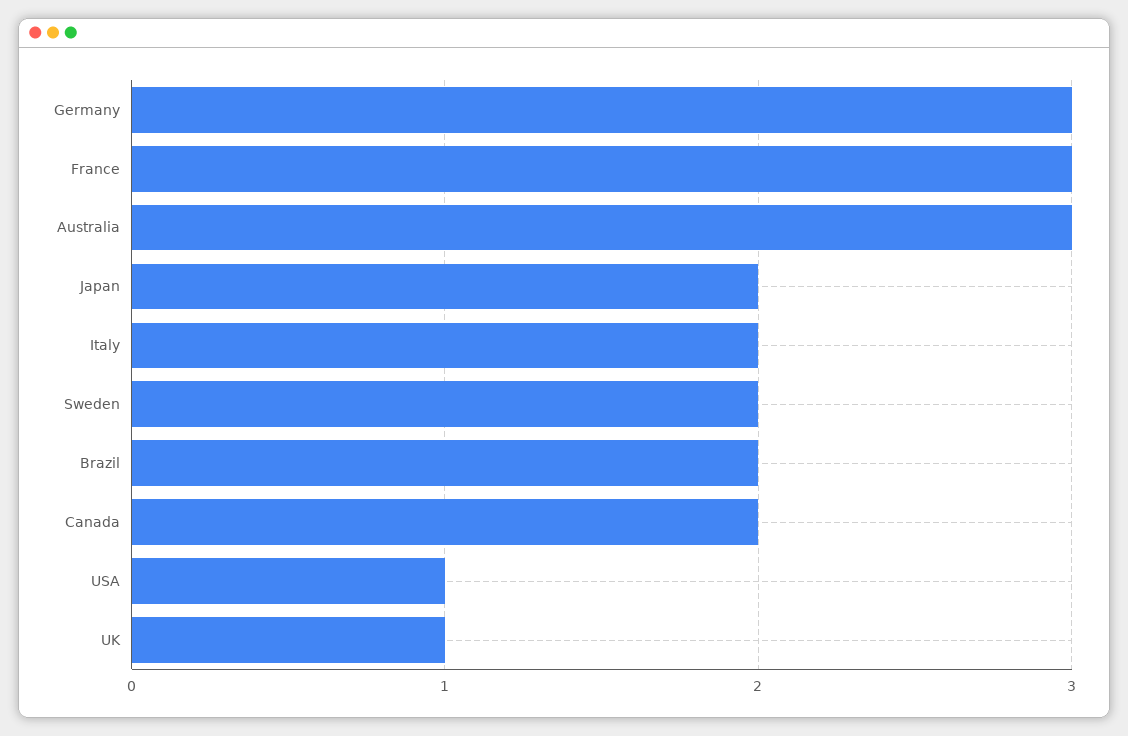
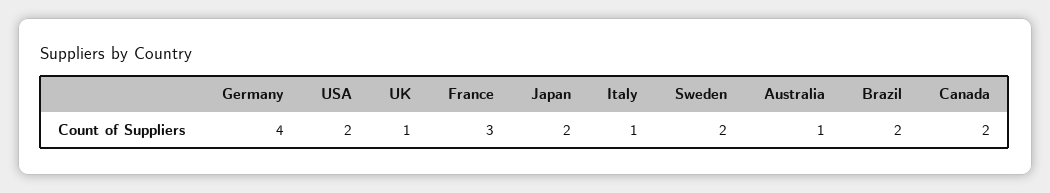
Germany: 3 -> 4
Australia: 3 -> 1
Italy: 2 -> 1
USA: 1 -> 2

